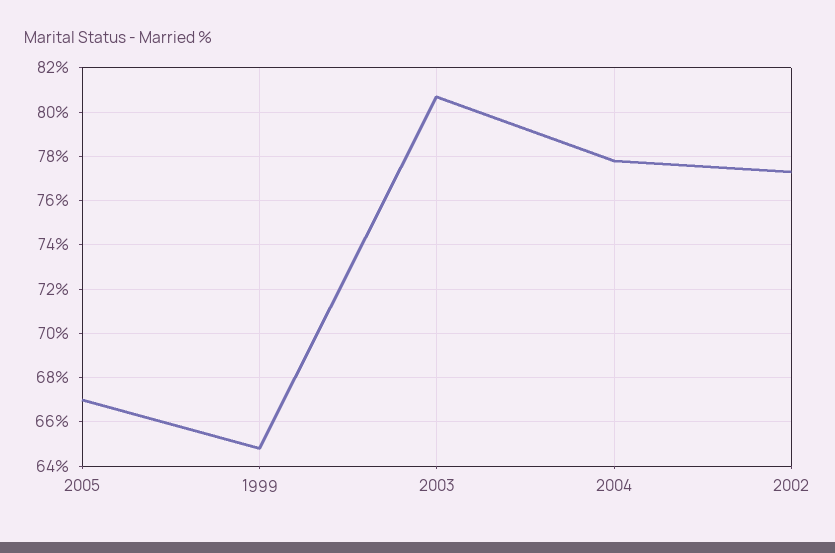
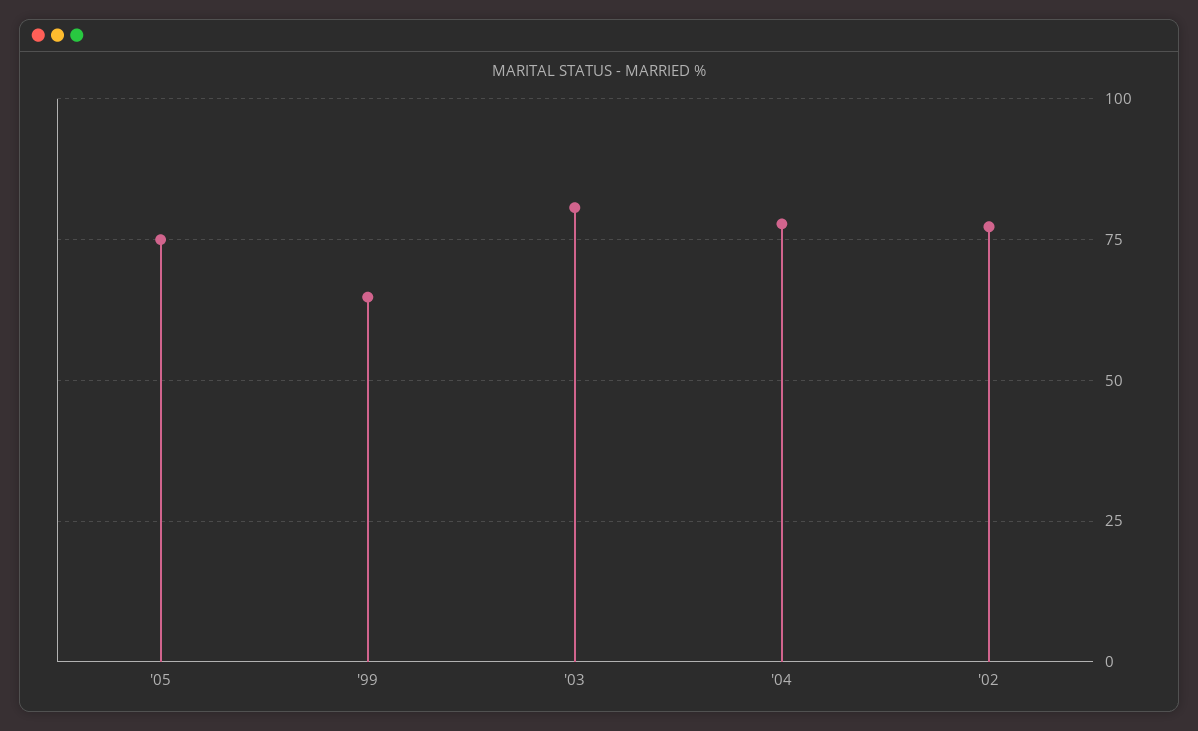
2005: 67 -> 75

